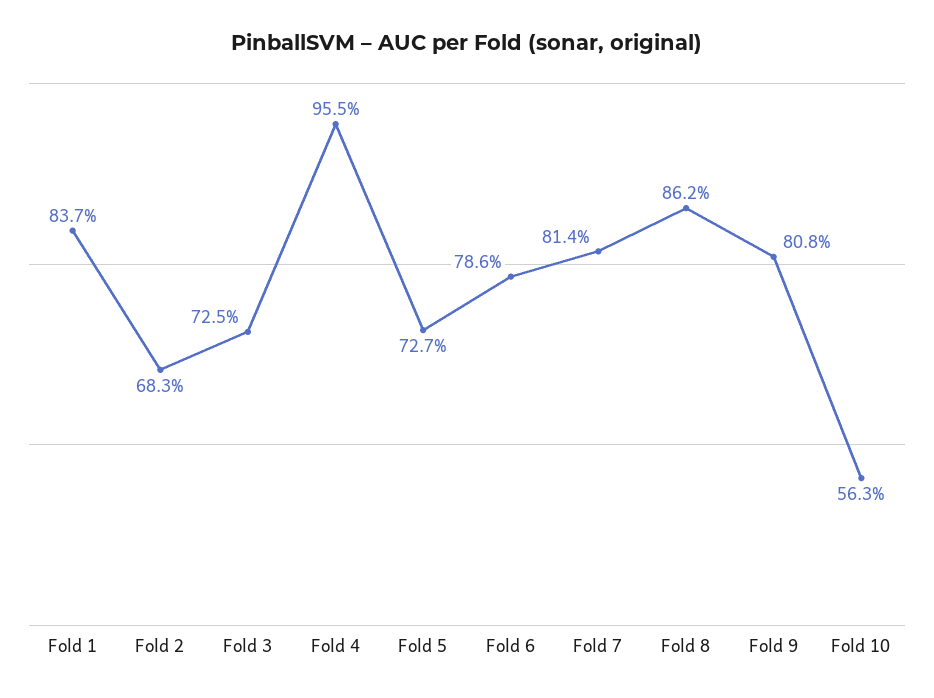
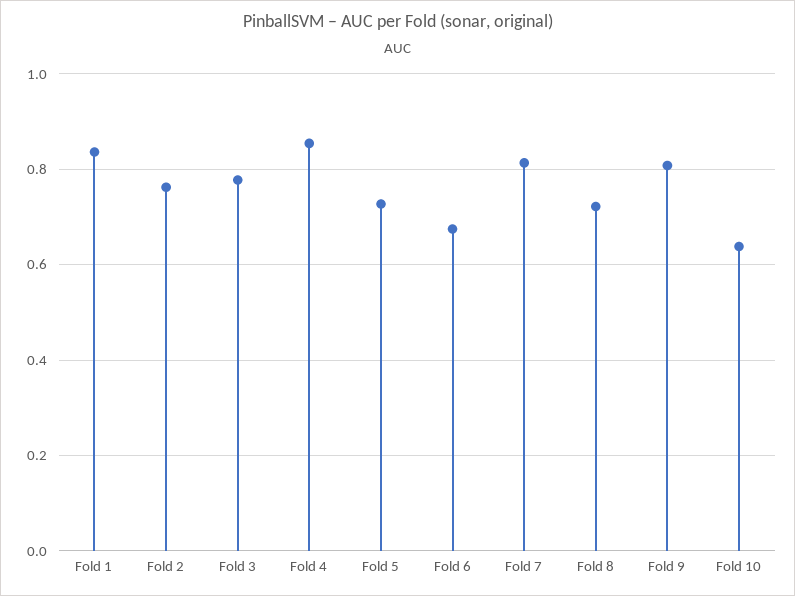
Fold 2: 0.683 -> 0.76
Fold 3: 0.725 -> 0.78
Fold 4: 0.955 -> 0.86
Fold 6: 0.786 -> 0.68
Fold 8: 0.862 -> 0.72
Fold 10: 0.563 -> 0.64

